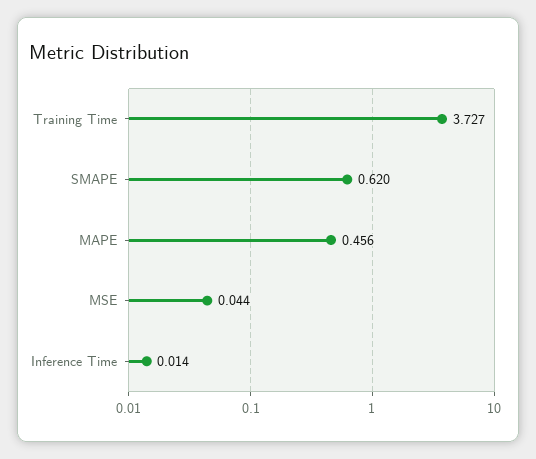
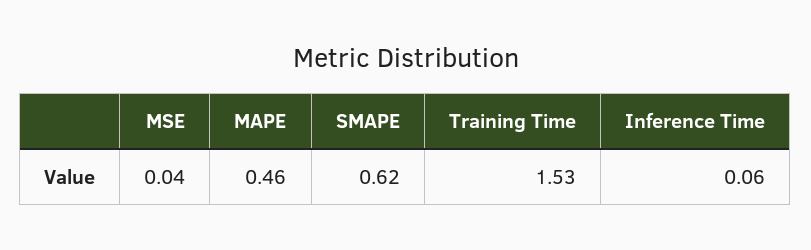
Training Time: 3.727 -> 1.53
Inference Time: 0.014 -> 0.06

